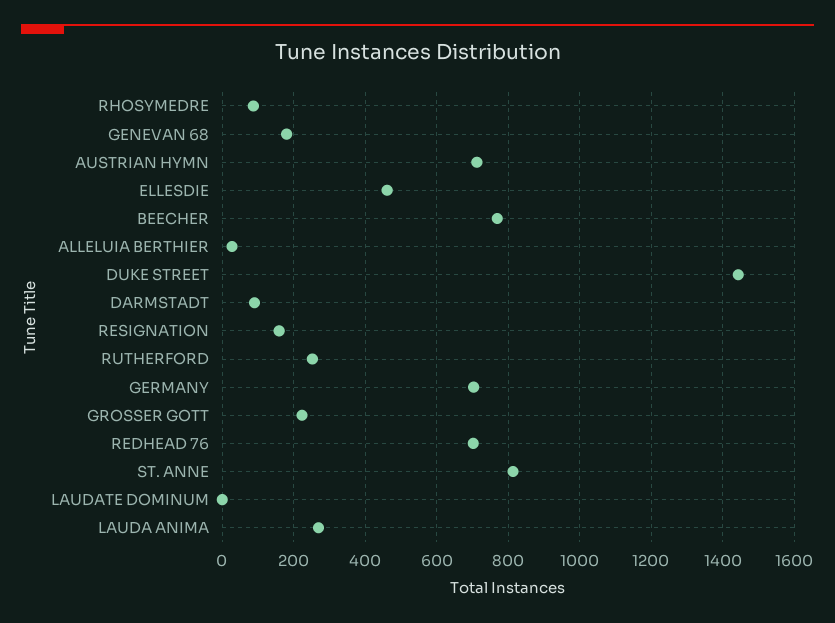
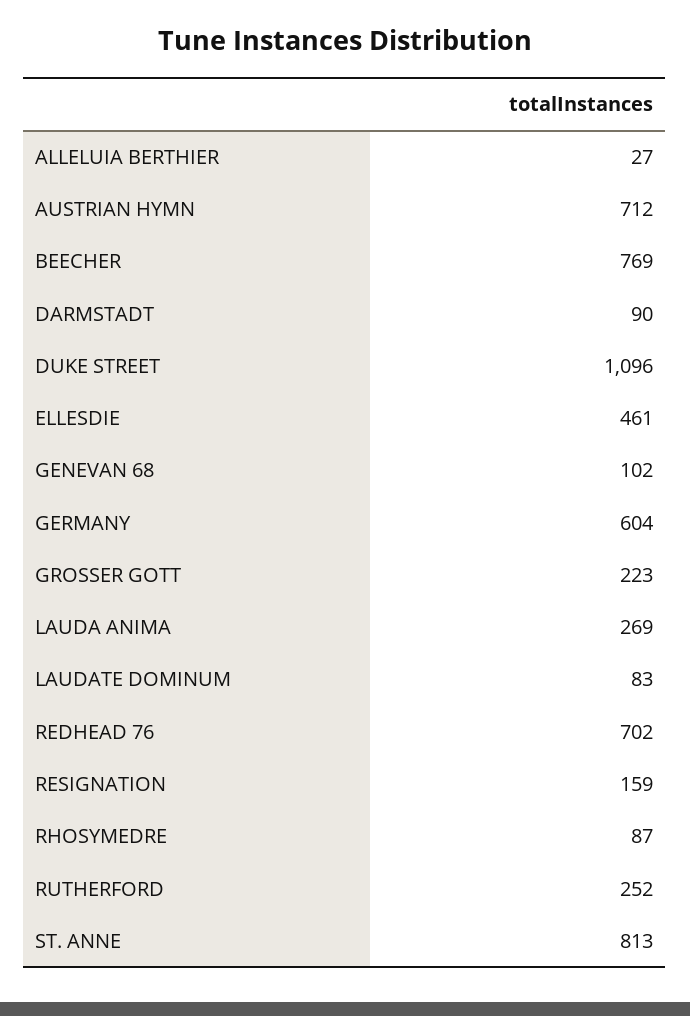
GENEVAN 68: 180 -> 102
DUKE STREET: 1440 -> 1096
GERMANY: 700 -> 604
LAUDATE DOMINUM: 0 -> 83

